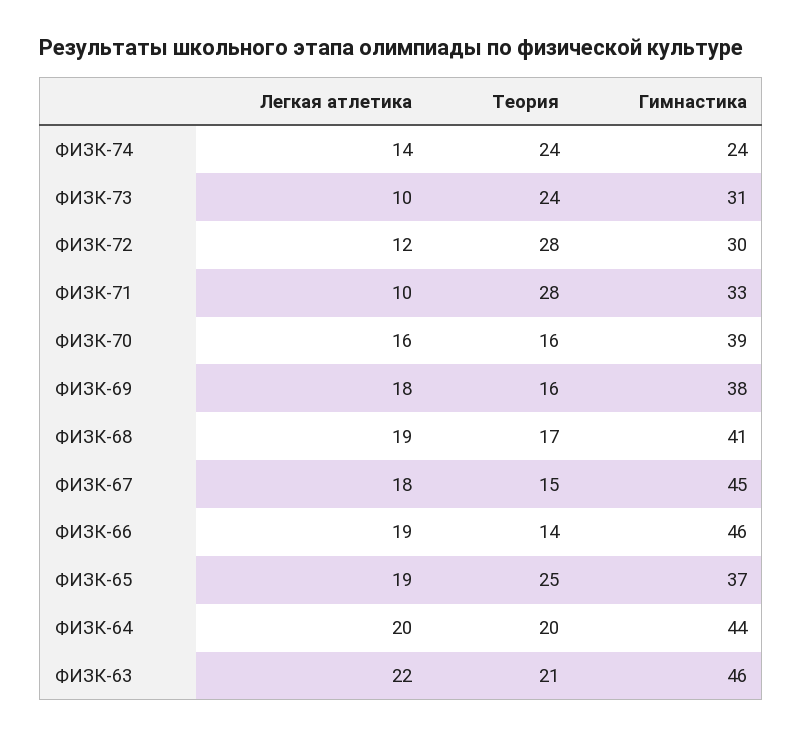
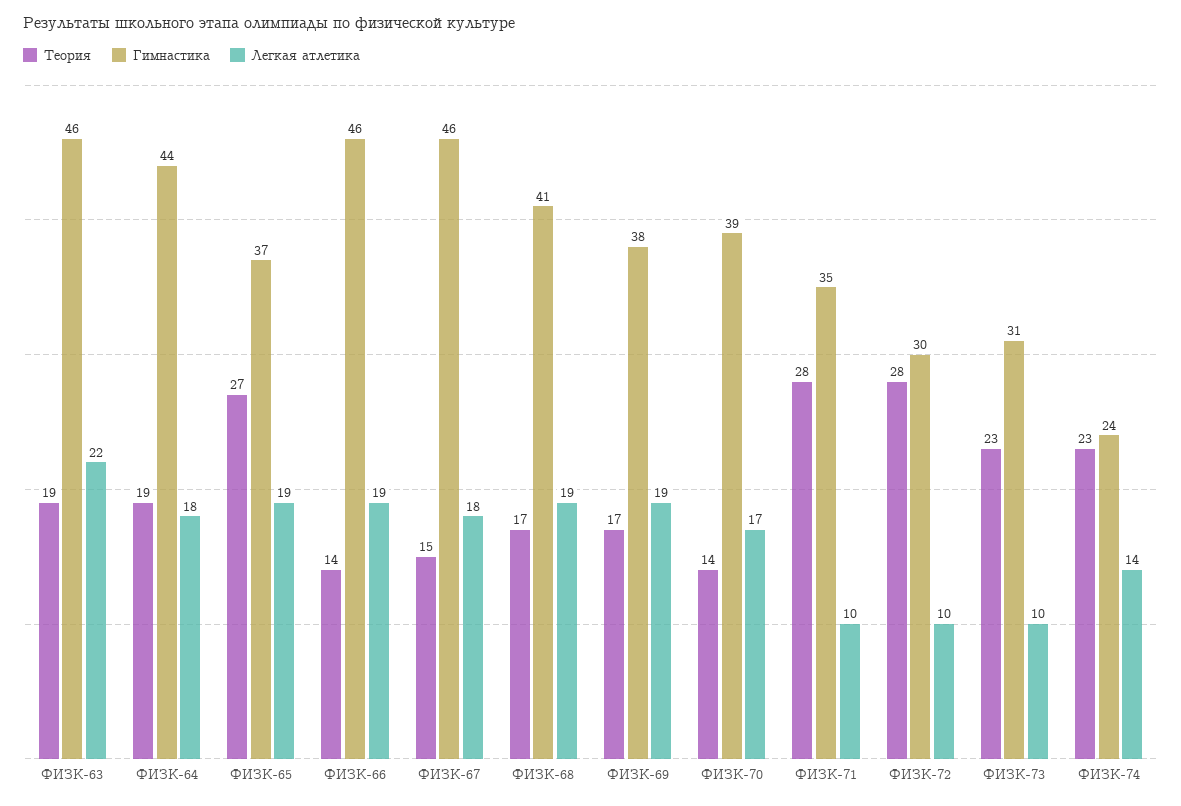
Теория, ФИЗК-74: 24 -> 23
Теория, ФИЗК-73: 24 -> 23
Легкая атлетика, ФИЗК-72: 12 -> 10
Гимнастика, ФИЗК-71: 33 -> 35
Легкая атлетика, ФИЗК-70: 16 -> 17
Теория, ФИЗК-70: 16 -> 14
Легкая атлетика, ФИЗК-69: 18 -> 19
Теория, ФИЗК-69: 16 -> 17
Гимнастика, ФИЗК-67: 45 -> 46
Теория, ФИЗК-65: 25 -> 27
Легкая атлетика, ФИЗК-64: 20 -> 18
Теория, ФИЗК-64: 20 -> 19
Теория, ФИЗК-63: 21 -> 19

